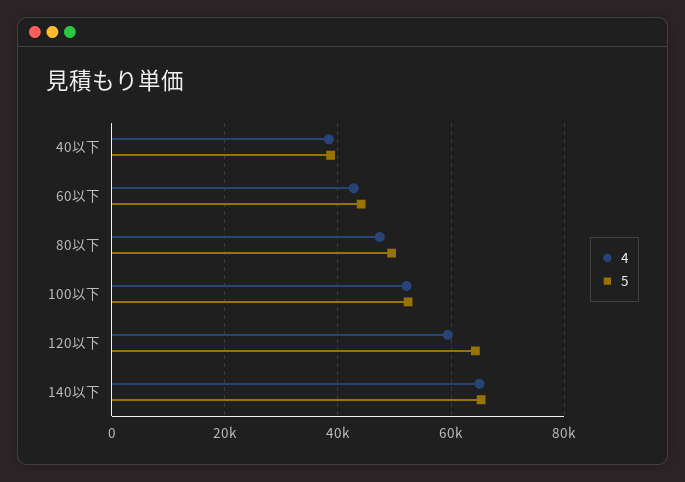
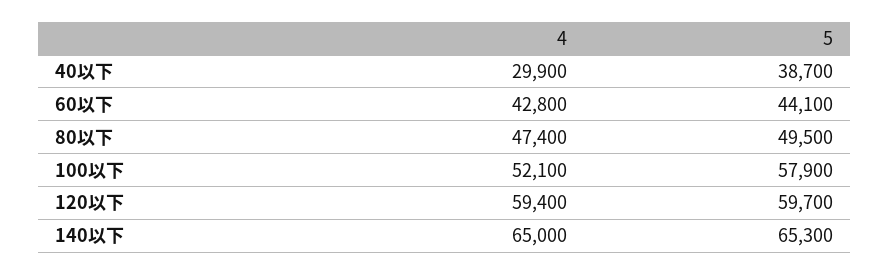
4, 40以下: 38000 -> 29900
5, 100以下: 52000 -> 57900
5, 120以下: 64000 -> 59700

